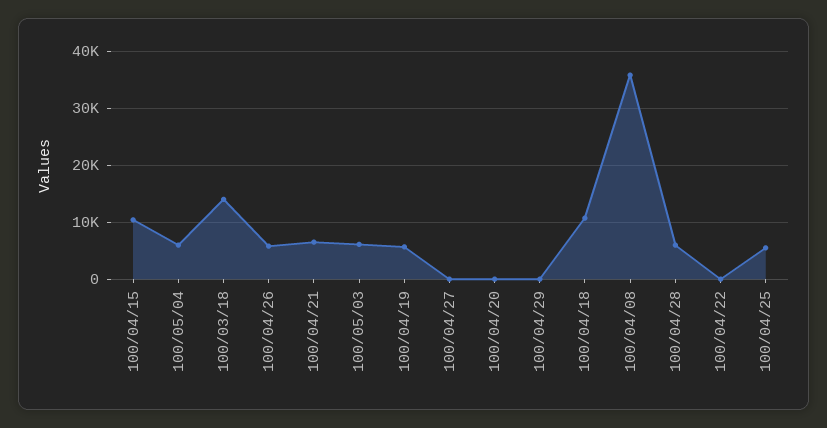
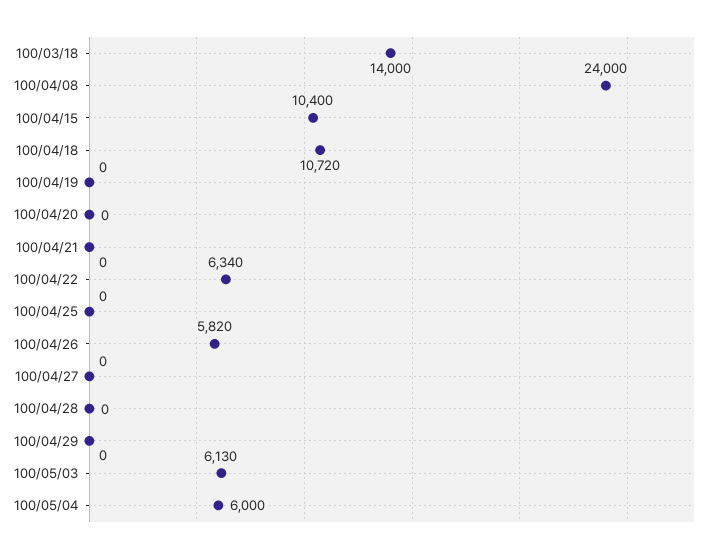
100/04/21: 6000 -> 0
100/04/19: 6000 -> 0
100/04/08: 36000 -> 24000
100/04/28: 6000 -> 0
100/04/22: 0 -> 6340
100/04/25: 6000 -> 0

